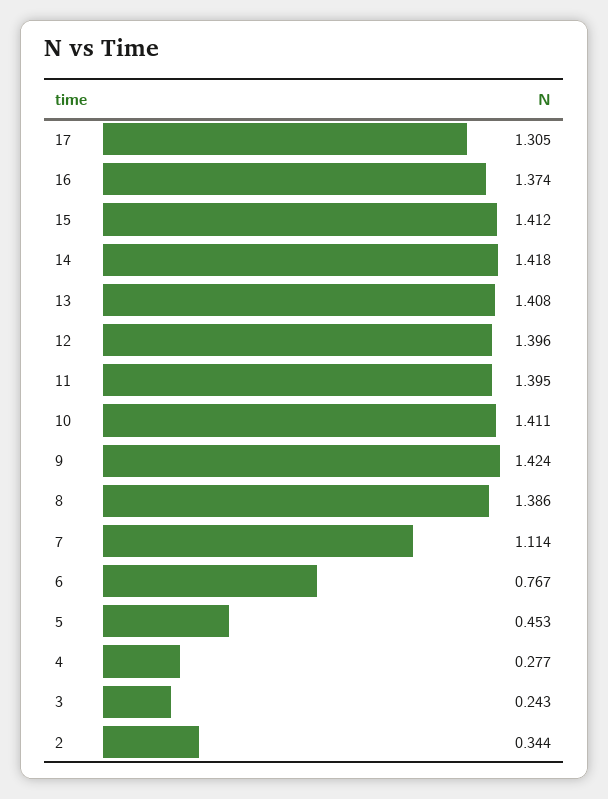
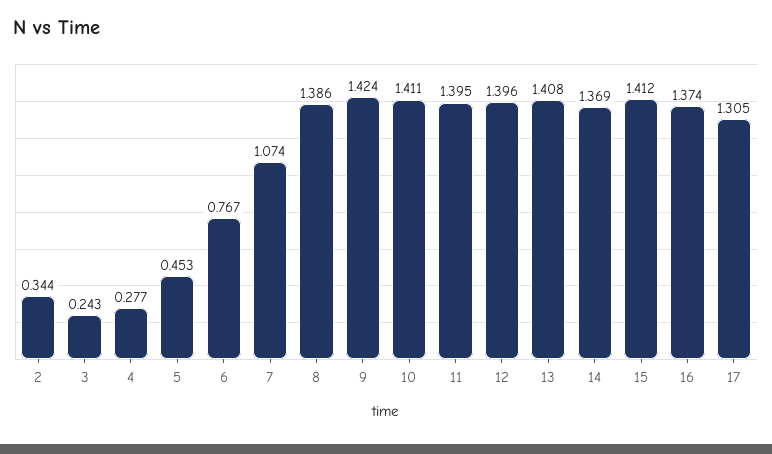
14: 1.418 -> 1.369
7: 1.114 -> 1.074

